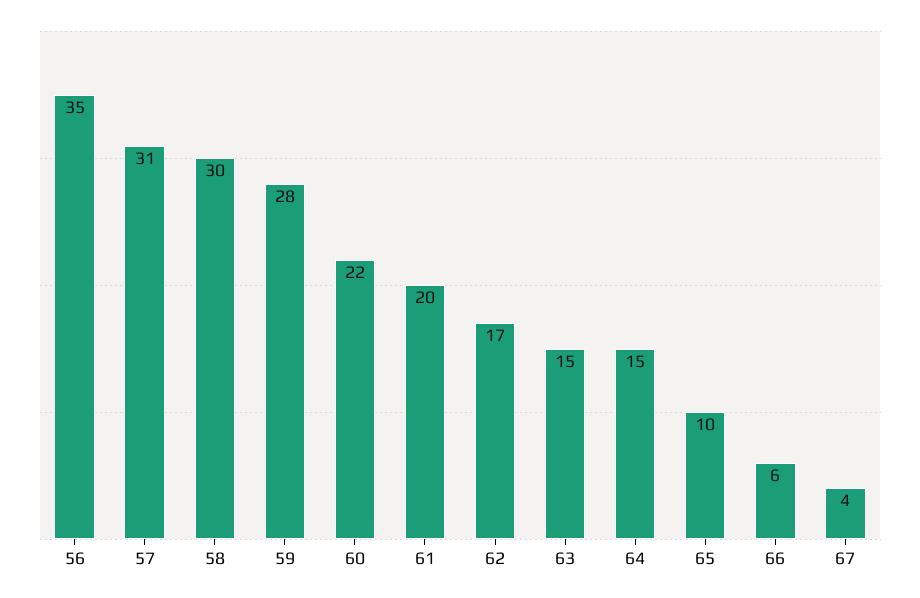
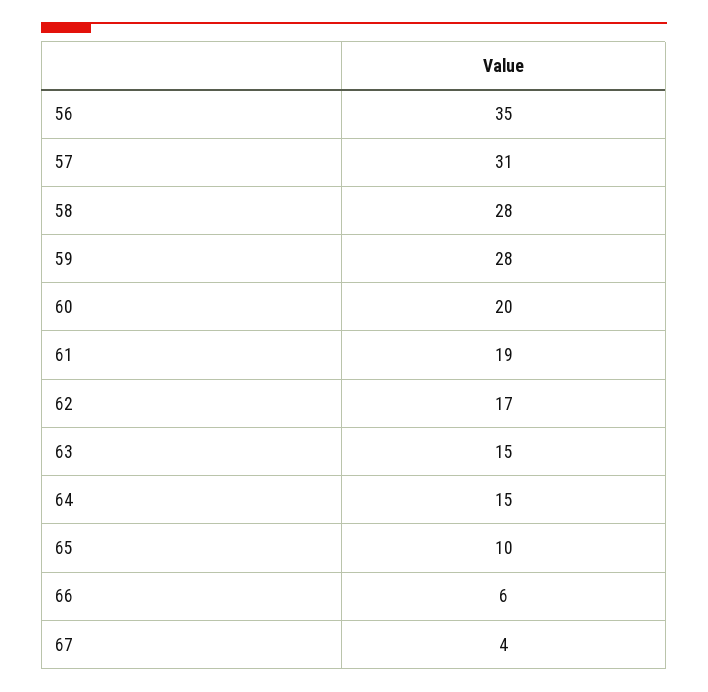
58: 30 -> 28
60: 22 -> 20
61: 20 -> 19

